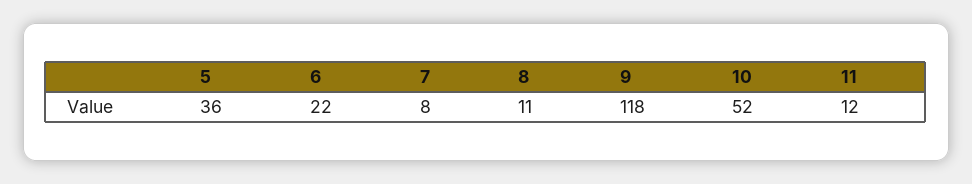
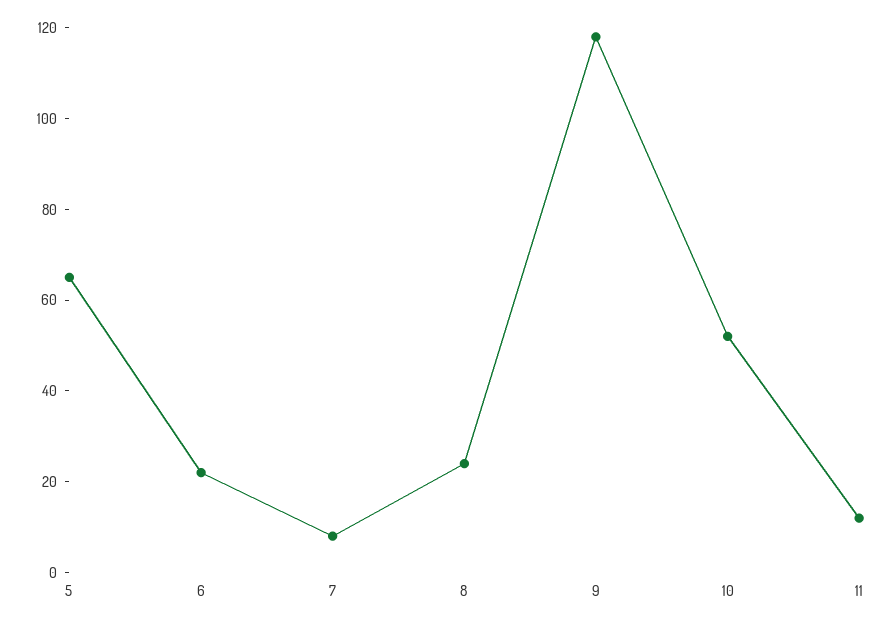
5: 36 -> 65
8: 11 -> 25

